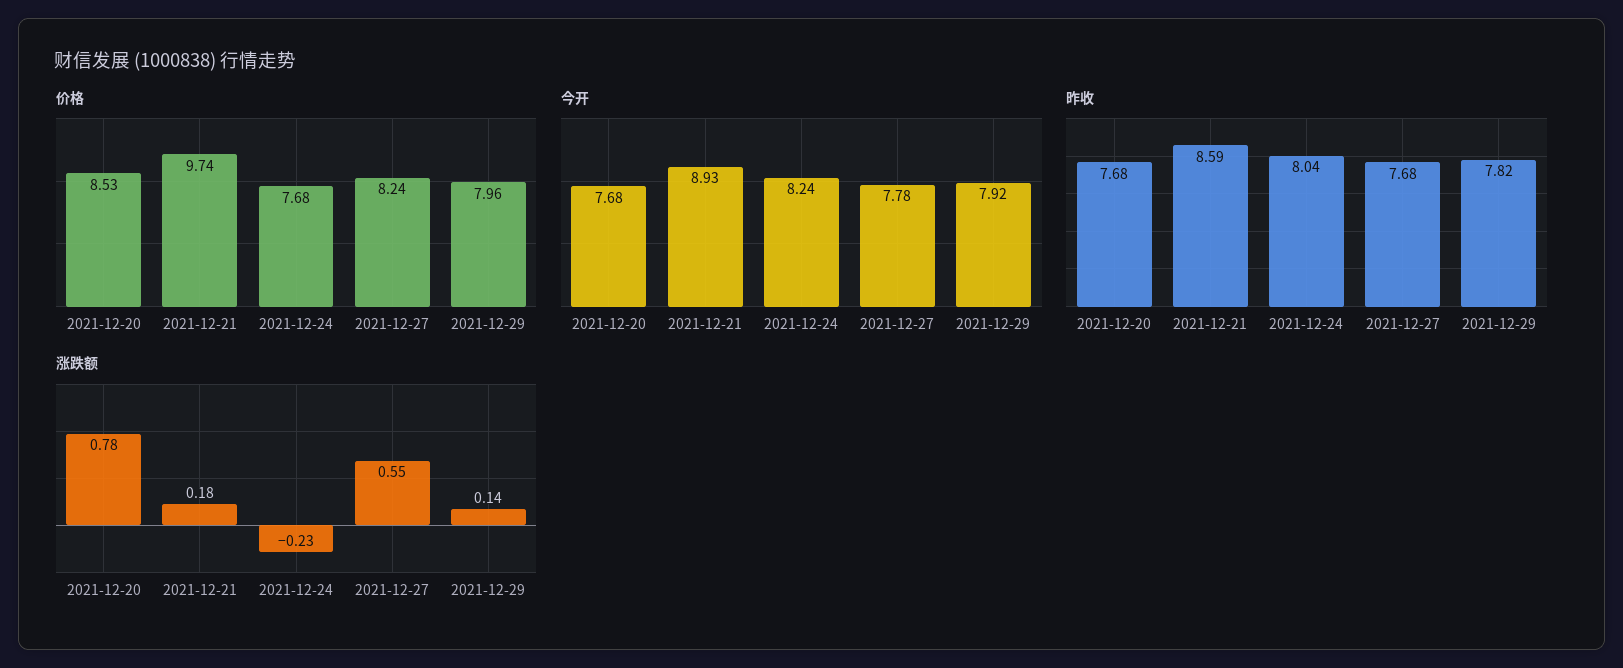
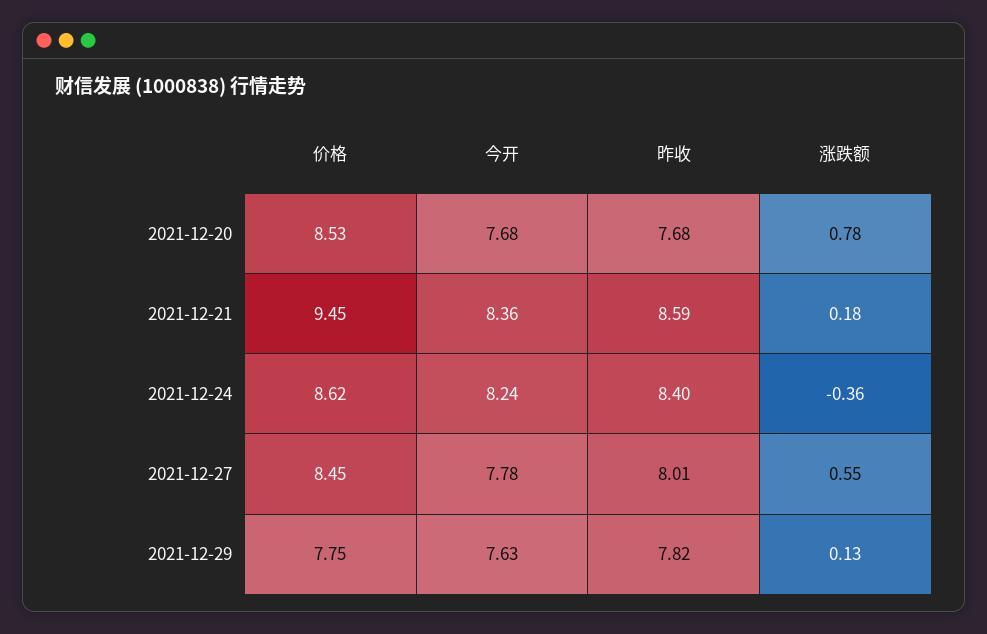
价格, 2021-12-21: 9.74 -> 9.45
价格, 2021-12-24: 7.68 -> 8.62
价格, 2021-12-27: 8.24 -> 8.45
价格, 2021-12-29: 7.96 -> 7.75
今开, 2021-12-21: 8.93 -> 8.36
今开, 2021-12-29: 7.92 -> 7.63
昨收, 2021-12-24: 8.04 -> 8.4
昨收, 2021-12-27: 7.68 -> 8.01
涨跌额, 2021-12-24: -0.23 -> -0.36
涨跌额, 2021-12-29: 0.14 -> 0.13

